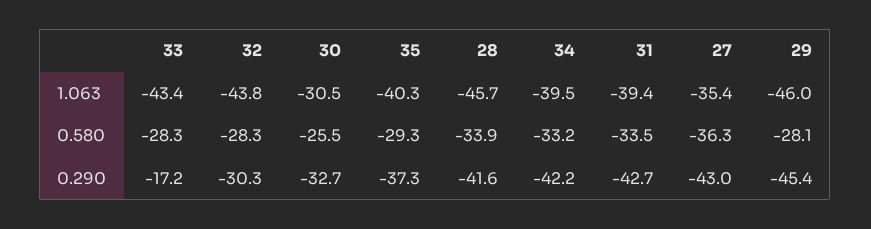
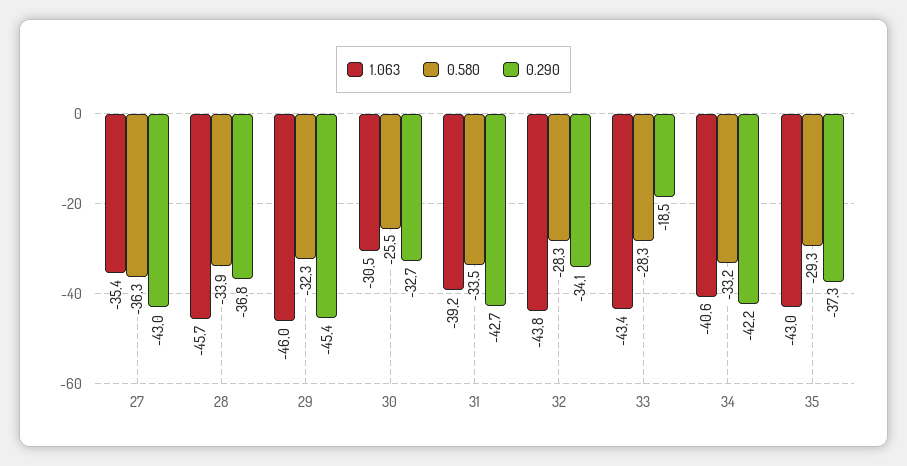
1.063, 35: -40.3 -> -43
1.063, 34: -39.5 -> -40.6
1.063, 31: -39.4 -> -39.2
0.580, 29: -28.1 -> -32.3
0.290, 33: -17.2 -> -18.5
0.290, 32: -30.3 -> -34.1
0.290, 28: -41.6 -> -36.8

